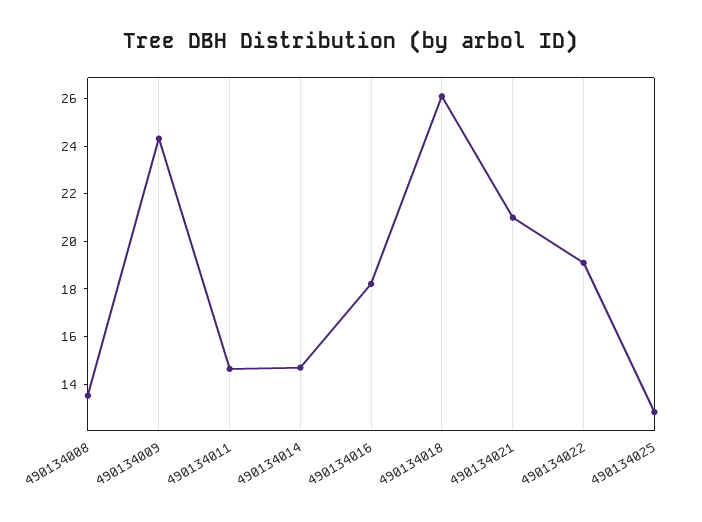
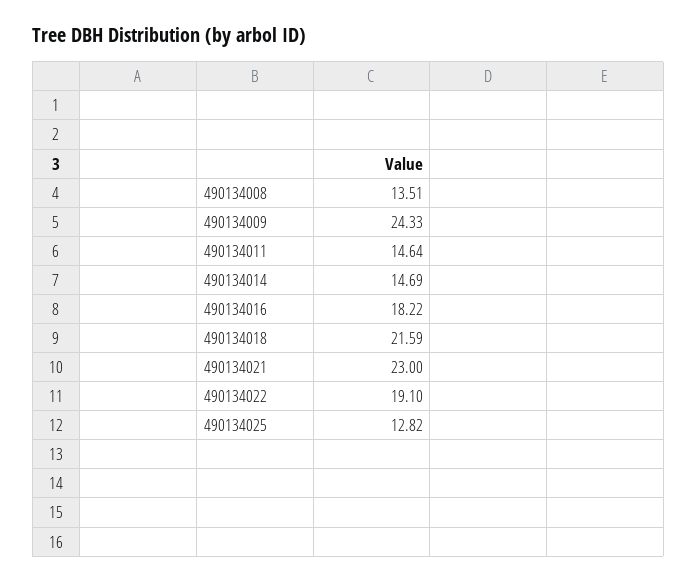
490134018: 26 -> 21.59
490134021: 21 -> 23

